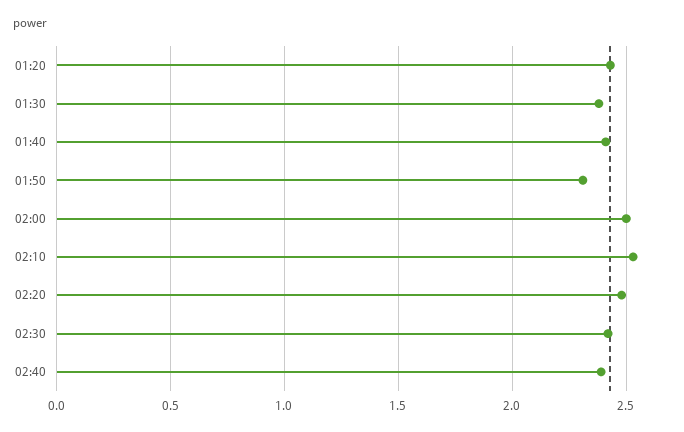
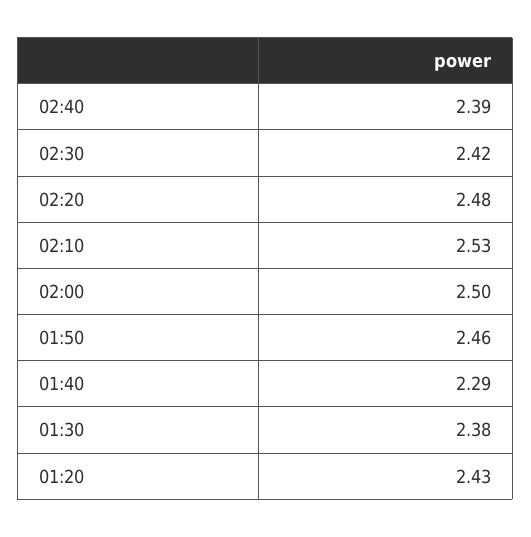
01:40: 2.4 -> 2.29
01:50: 2.3 -> 2.46

